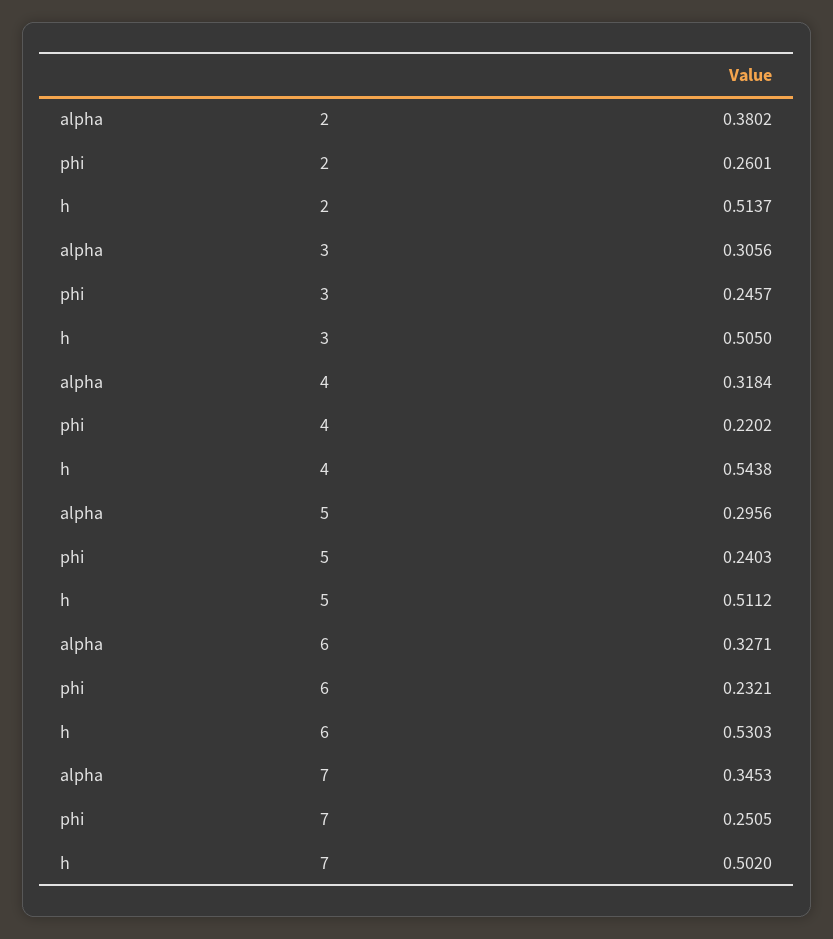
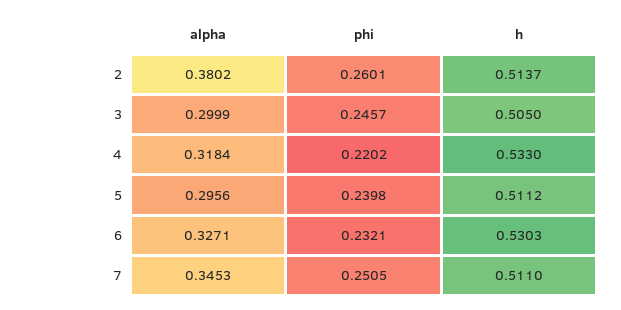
alpha, 3: 0.3056 -> 0.2999
h, 4: 0.5438 -> 0.533
phi, 5: 0.2403 -> 0.2398
h, 7: 0.502 -> 0.511

